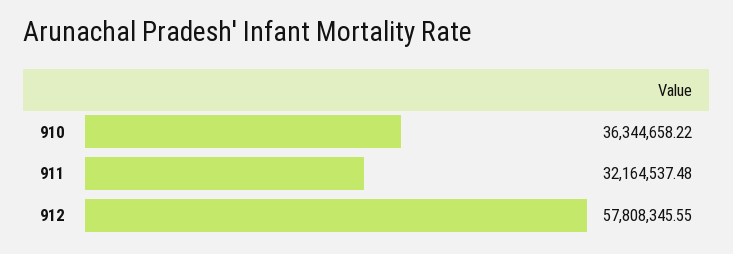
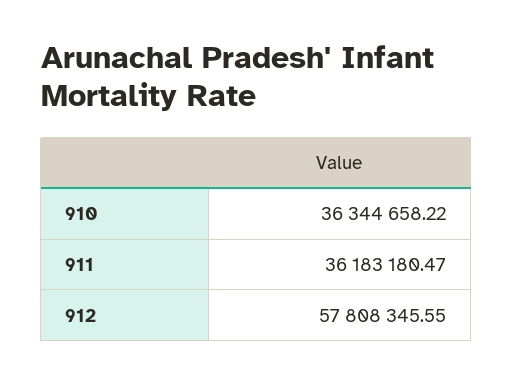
911: 32164537.48 -> 36183180.47

